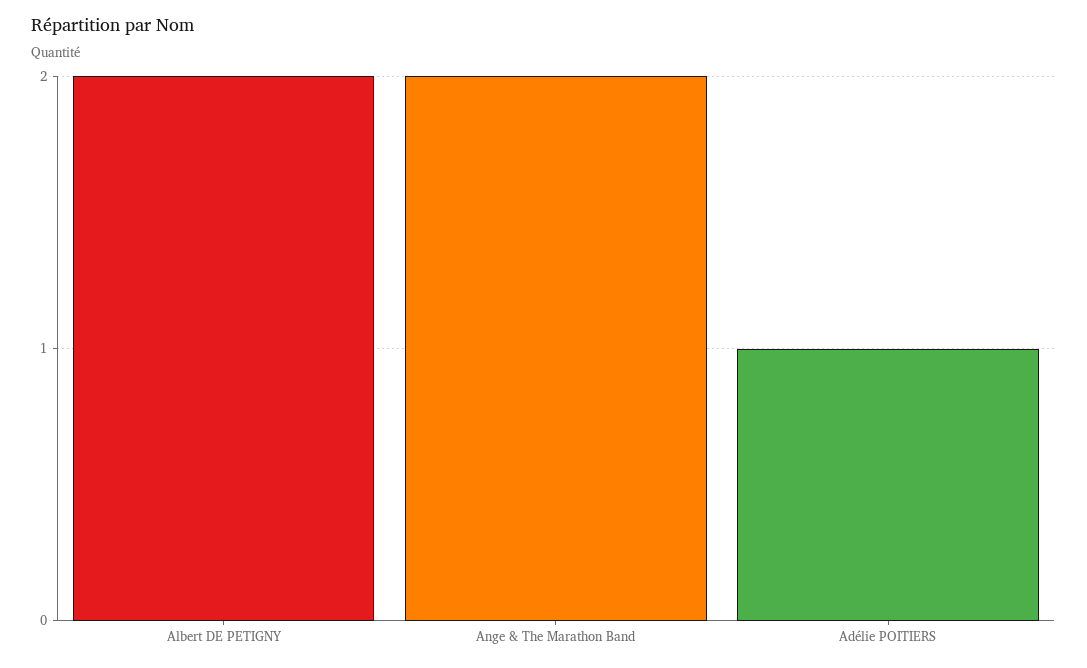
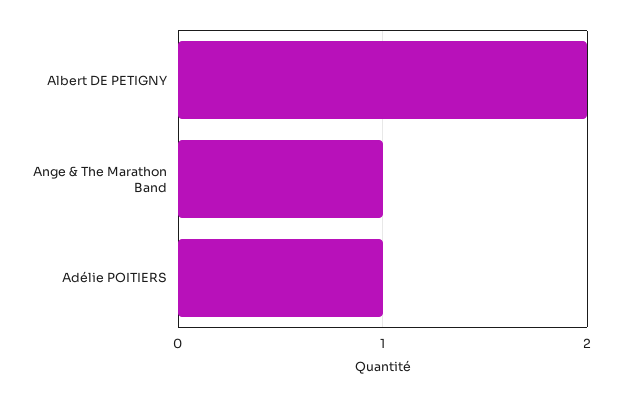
Ange & The Marathon Band: 2 -> 1

